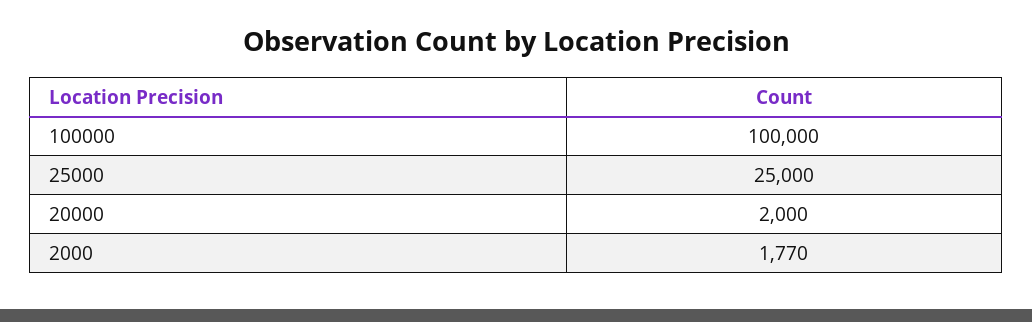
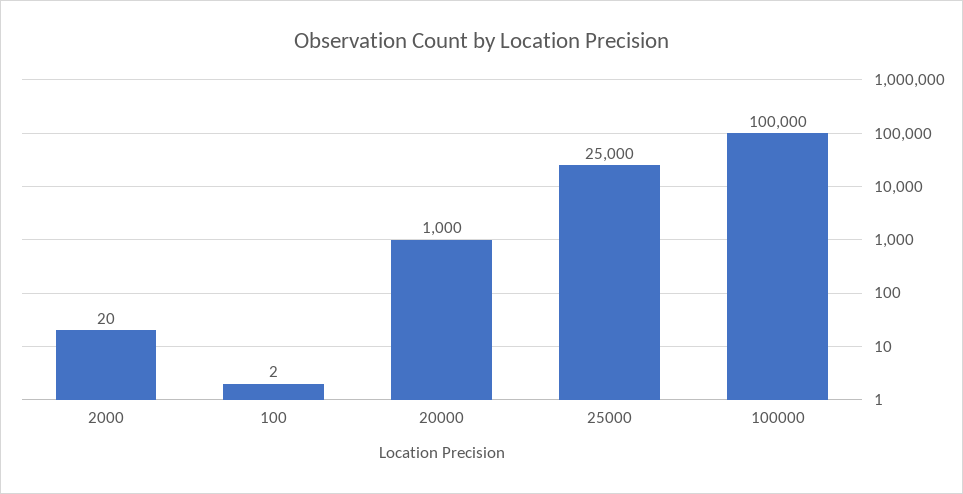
20000: 2000 -> 1000
2000: 1770 -> 20
100: none -> 2

